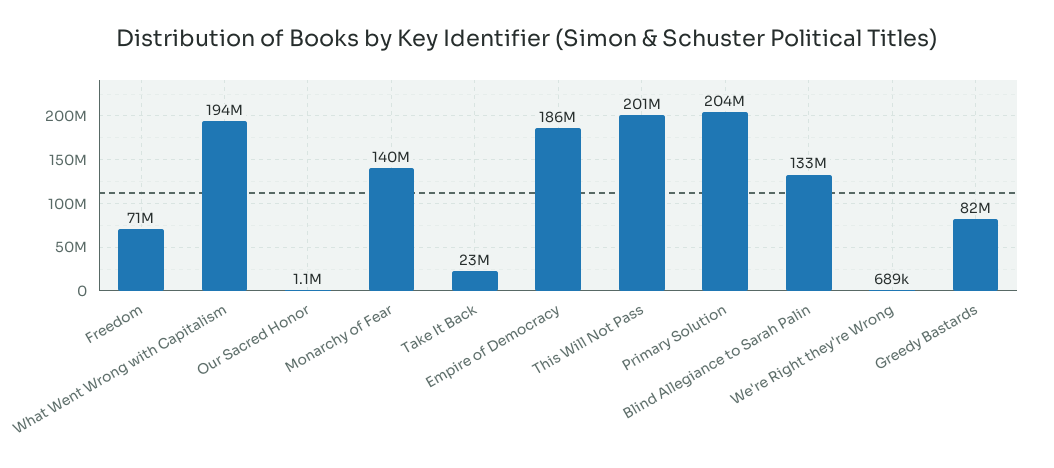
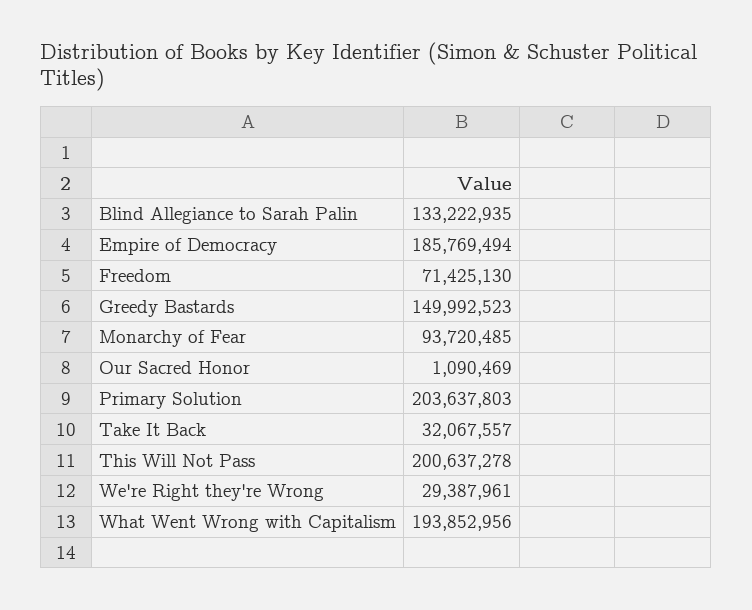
Monarchy of Fear: 140000000 -> 93720485
Take It Back: 23000000 -> 32067557
We're Right they're Wrong: 689000 -> 29387961
Greedy Bastards: 82000000 -> 149992523

